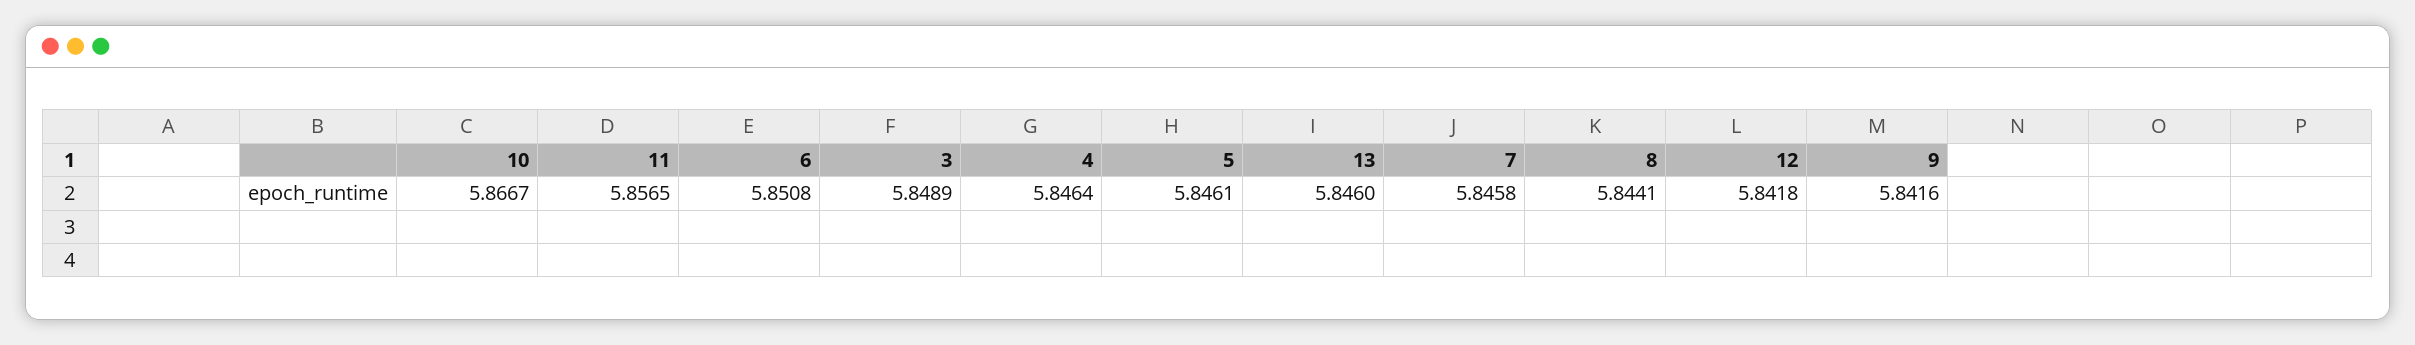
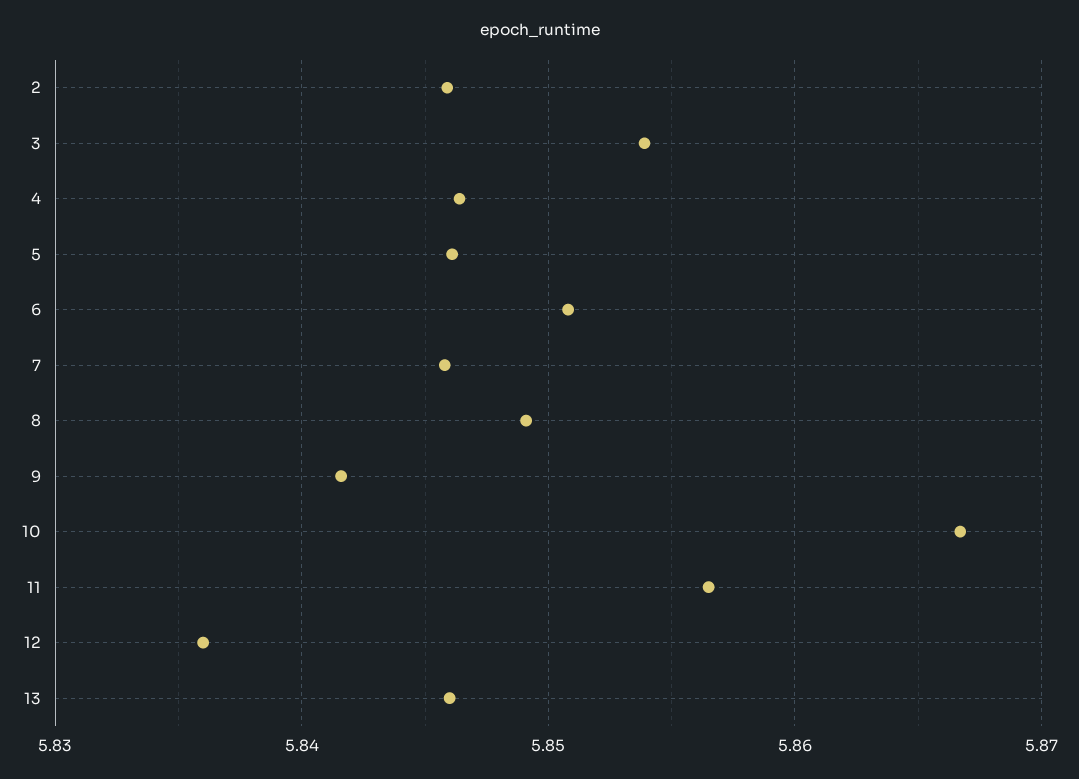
3: 5.8489 -> 5.854
8: 5.8441 -> 5.849
12: 5.8418 -> 5.836
2: none -> 5.846

